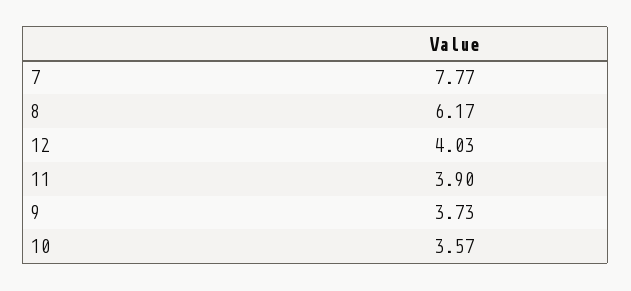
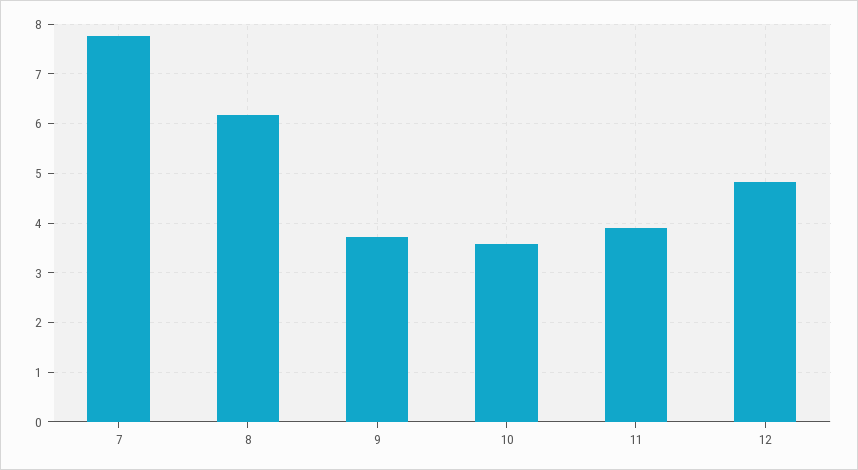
12: 4.03 -> 4.8

